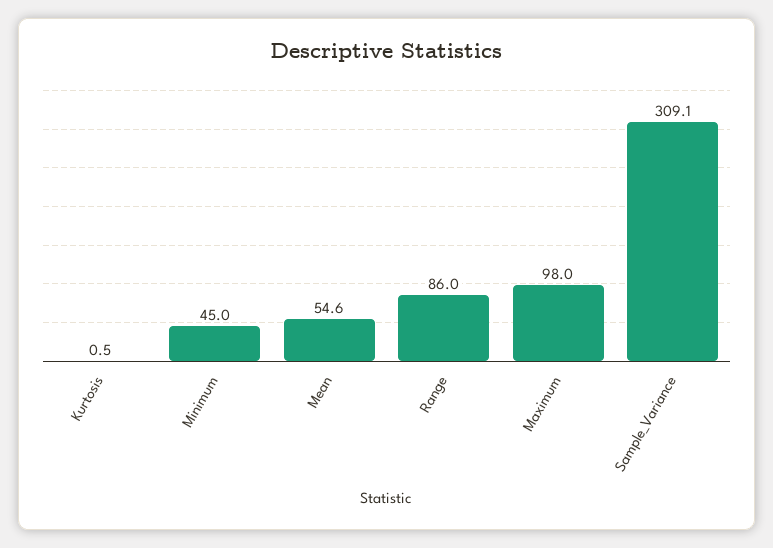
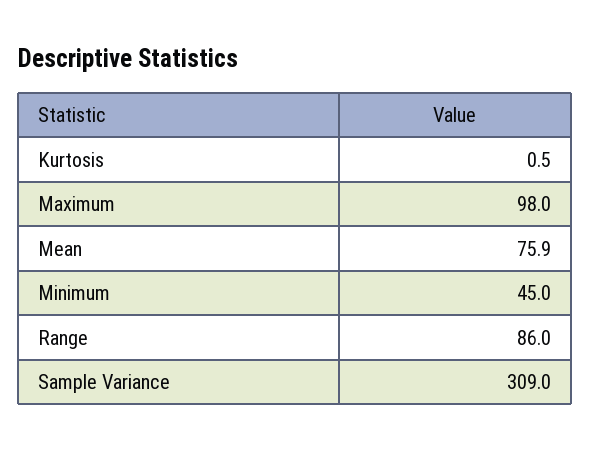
Mean: 54.6 -> 75.9
Sample_Variance: 309.1 -> 309

